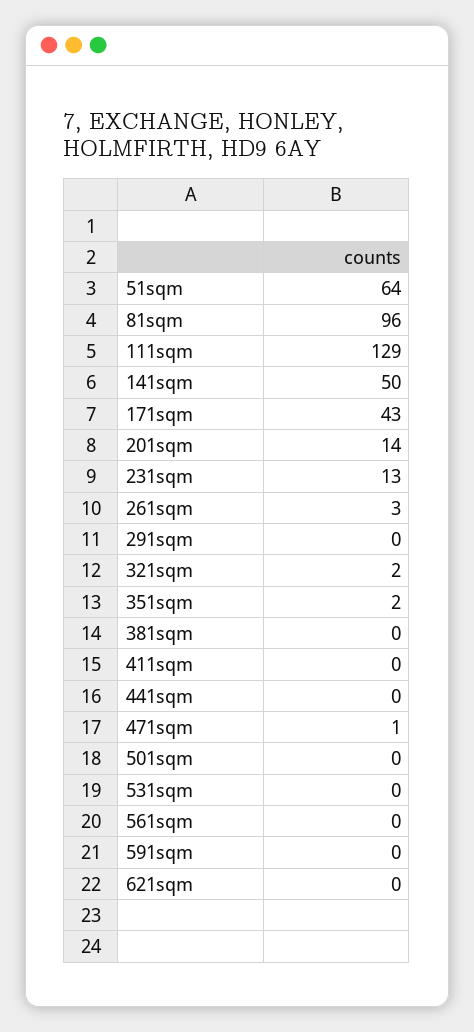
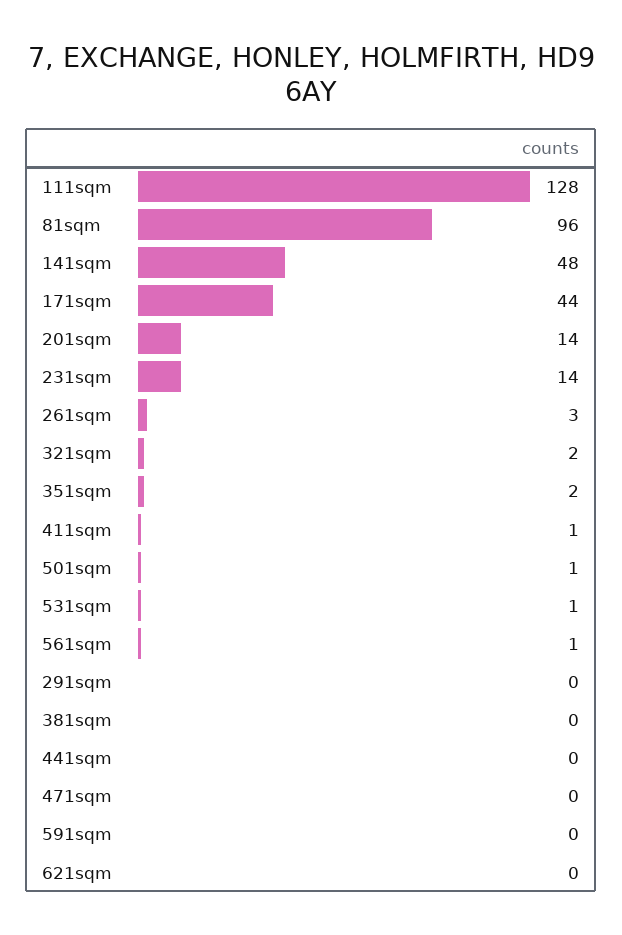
51sqm: 64 -> none
111sqm: 129 -> 128
141sqm: 50 -> 48
171sqm: 43 -> 44
231sqm: 13 -> 14
411sqm: 0 -> 1
471sqm: 1 -> 0
501sqm: 0 -> 1
531sqm: 0 -> 1
561sqm: 0 -> 1

